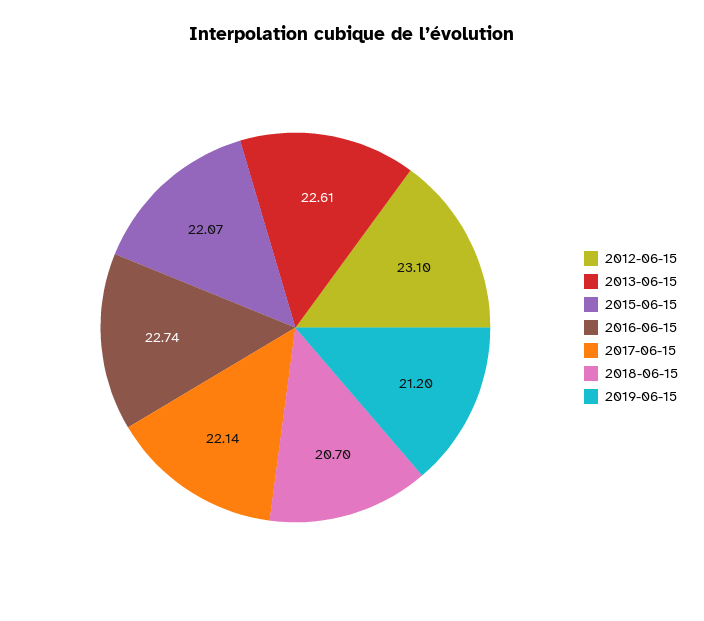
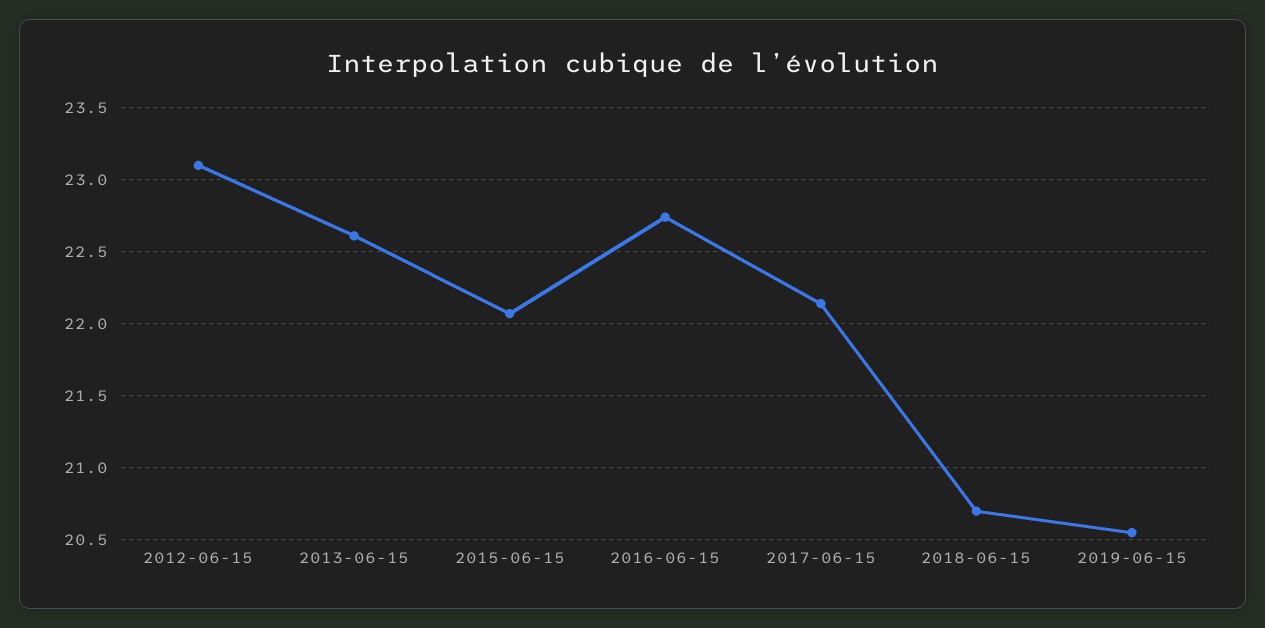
2019-06-15: 21.2 -> 20.55

